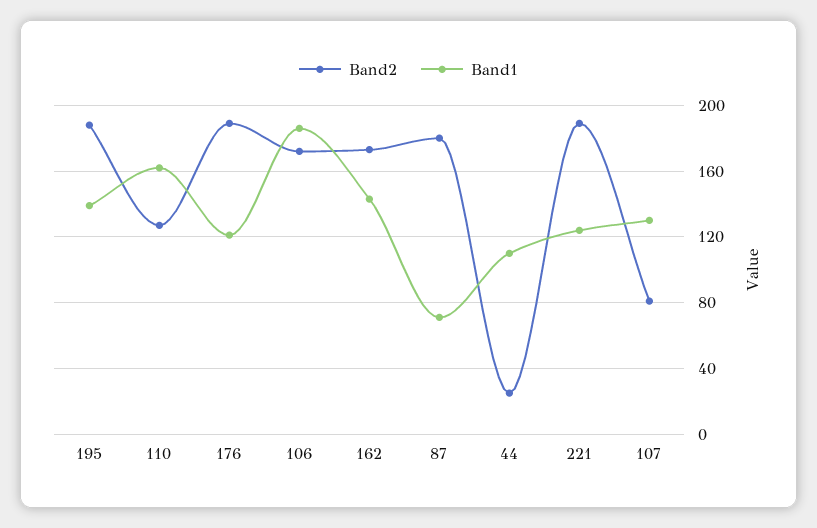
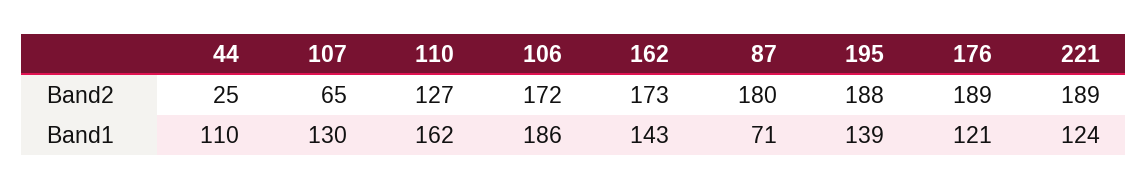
Band2, 107: 80 -> 65

